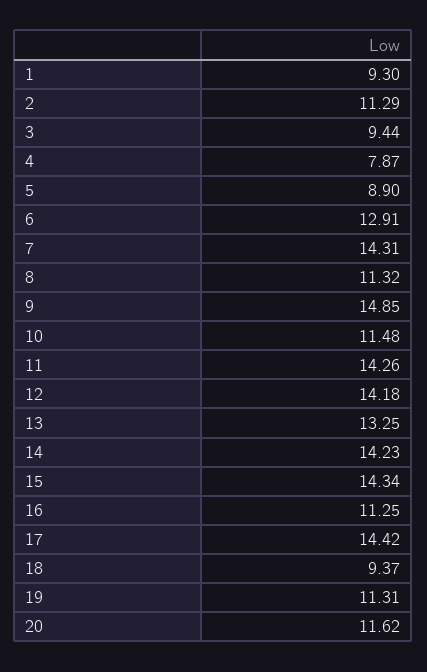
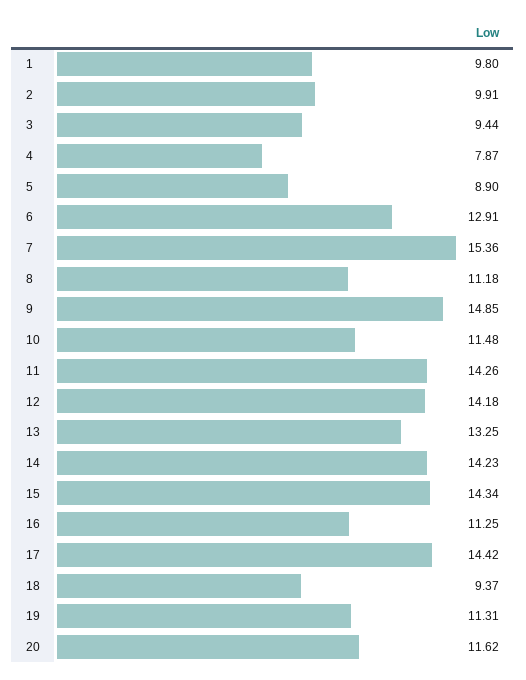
1: 9.3 -> 9.8
2: 11.29 -> 9.91
7: 14.31 -> 15.36
8: 11.32 -> 11.18

